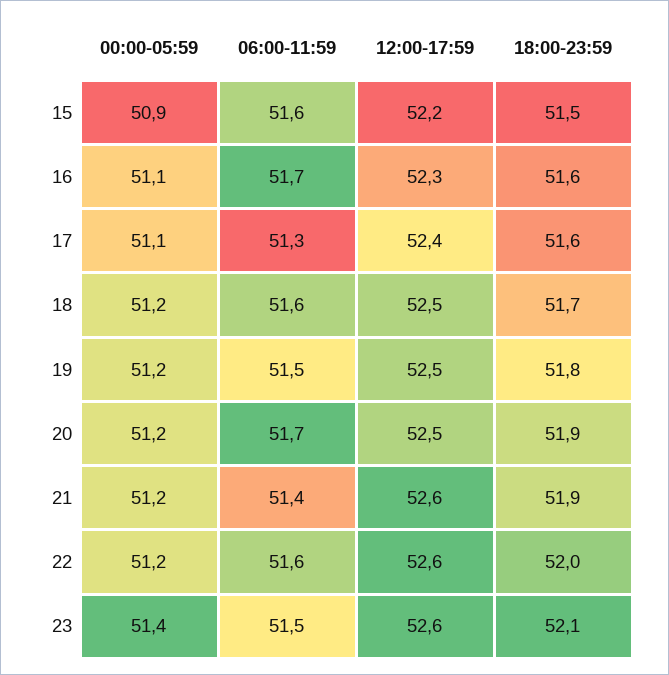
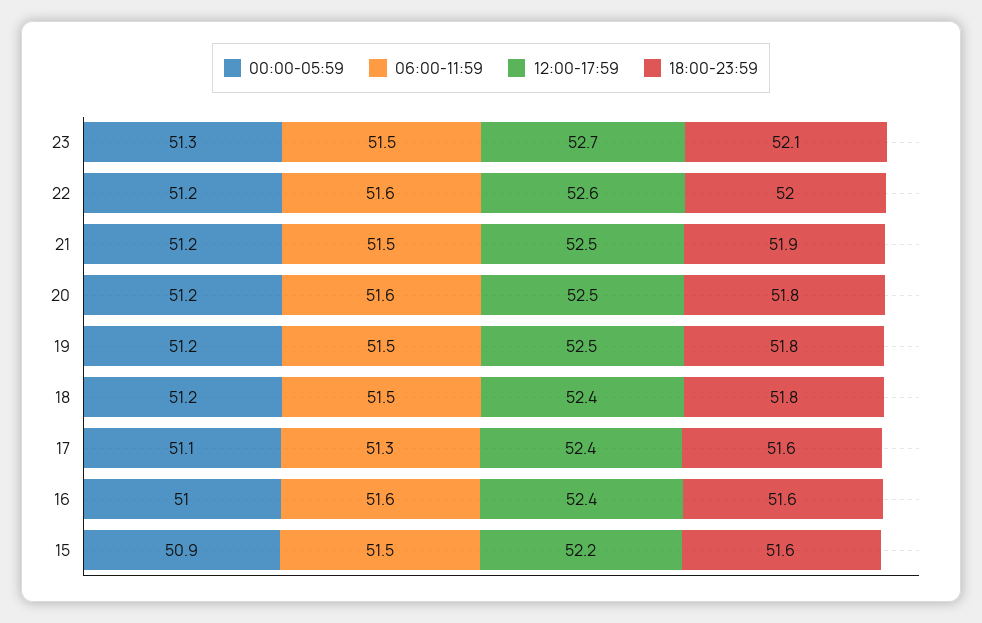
06:00-11:59, 15: 51.6 -> 51.5
18:00-23:59, 15: 51.5 -> 51.6
00:00-05:59, 16: 51.1 -> 51
06:00-11:59, 16: 51.7 -> 51.6
12:00-17:59, 16: 52.3 -> 52.4
06:00-11:59, 18: 51.6 -> 51.5
12:00-17:59, 18: 52.5 -> 52.4
18:00-23:59, 18: 51.7 -> 51.8
06:00-11:59, 20: 51.7 -> 51.6
18:00-23:59, 20: 51.9 -> 51.8
06:00-11:59, 21: 51.4 -> 51.5
12:00-17:59, 21: 52.6 -> 52.5
00:00-05:59, 23: 51.4 -> 51.3
12:00-17:59, 23: 52.6 -> 52.7

